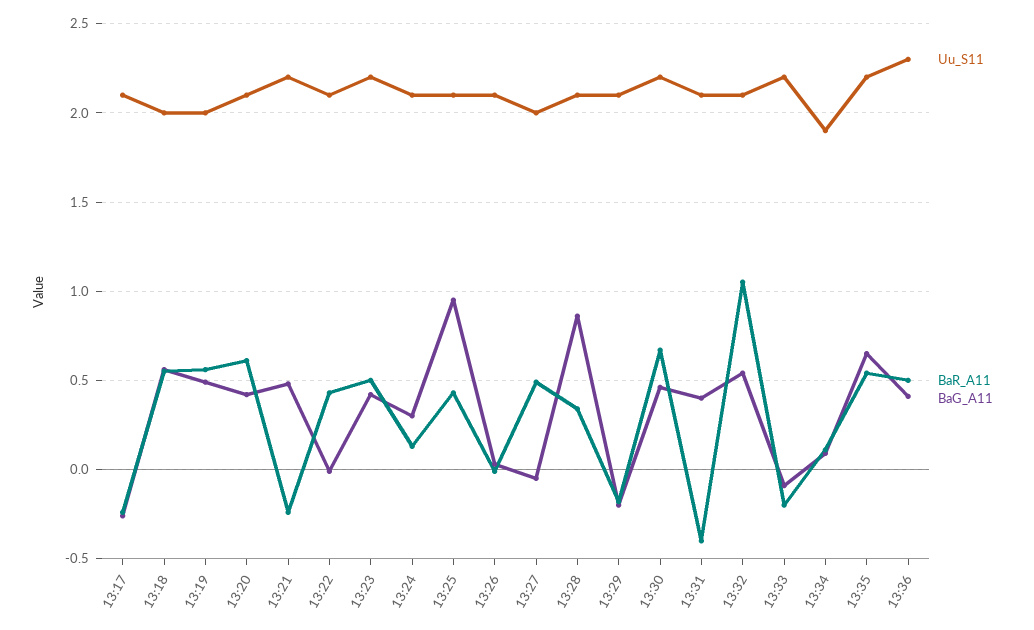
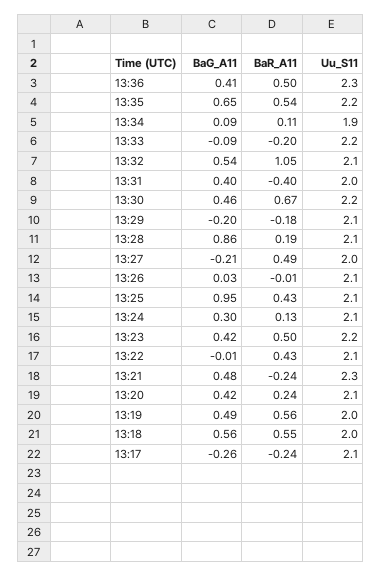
BaR_A11, 13:20: 0.6 -> 0.24
Uu_S11, 13:21: 2.2 -> 2.3
BaG_A11, 13:27: -0.05 -> -0.21
BaR_A11, 13:28: 0.35 -> 0.19
Uu_S11, 13:31: 2.1 -> 2

